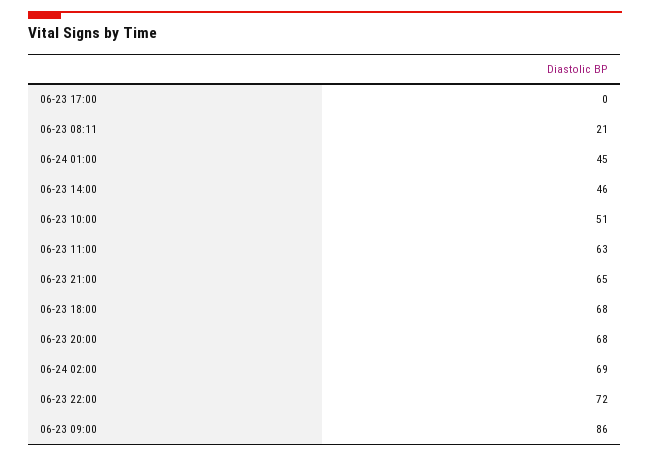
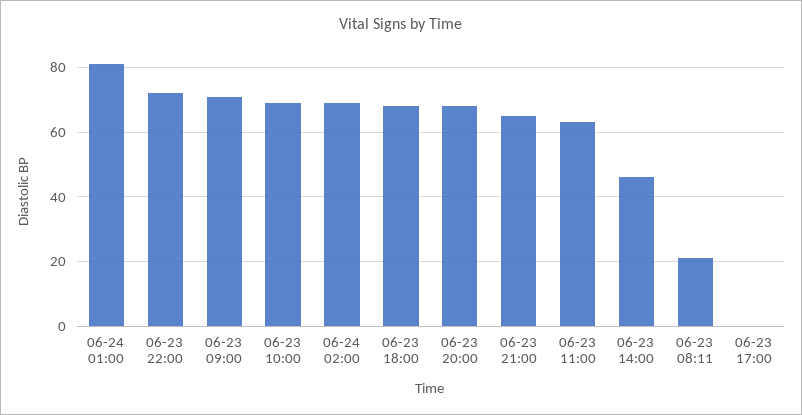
06-24 01:00: 45 -> 80
06-23 10:00: 51 -> 70
06-23 09:00: 86 -> 70

